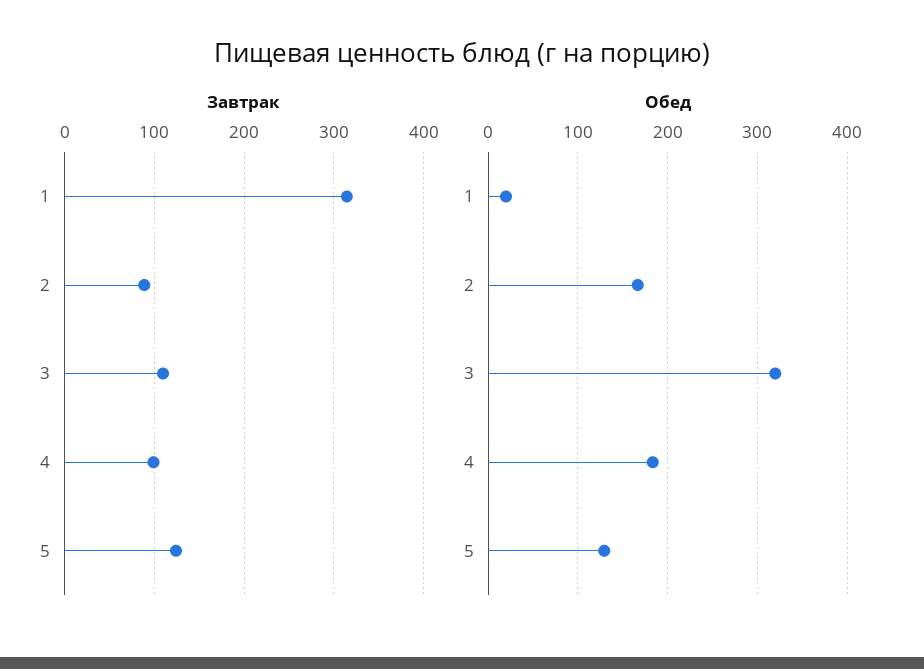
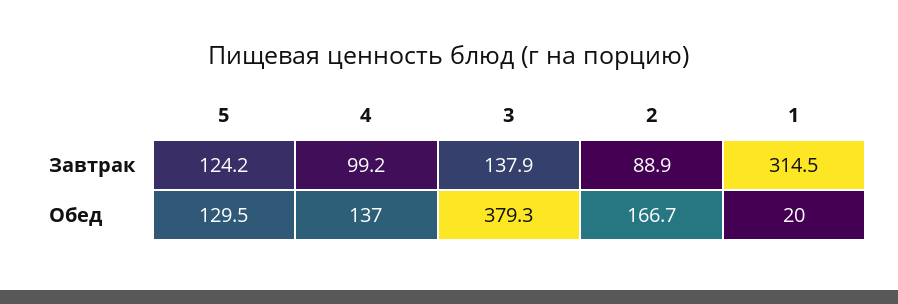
Завтрак, 3: 110 -> 137.9
Обед, 3: 320 -> 379.3
Обед, 4: 180 -> 137

